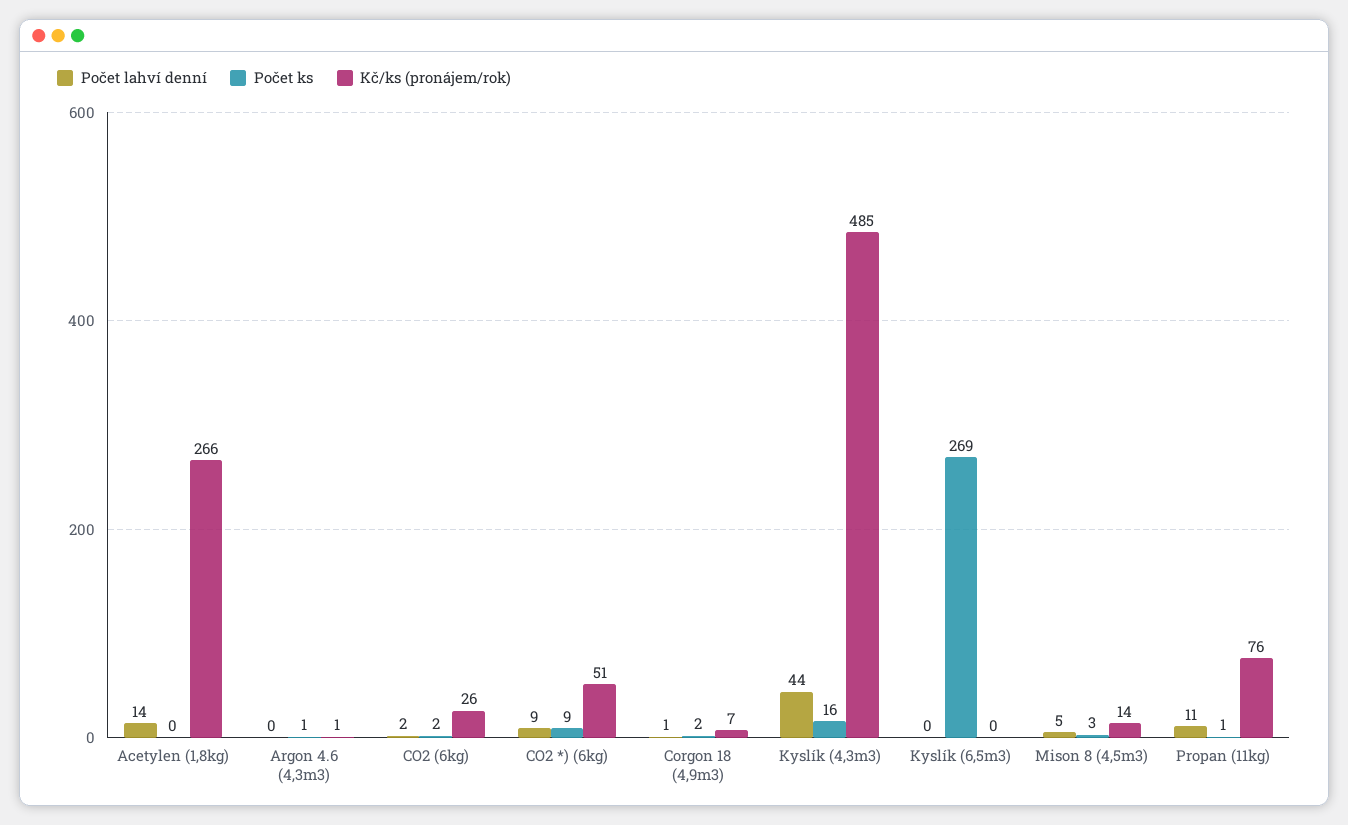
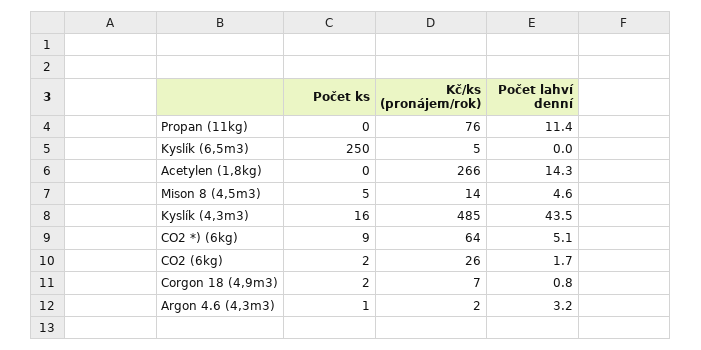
Počet lahví denní, Argon 4.6 (4,3m3): 0 -> 3.2
Kč/ks (pronájem/rok), Argon 4.6 (4,3m3): 1 -> 2
Počet lahví denní, CO2 *) (6kg): 9 -> 5.1
Kč/ks (pronájem/rok), CO2 *) (6kg): 51 -> 64
Počet ks, Kyslík (6,5m3): 269 -> 250
Kč/ks (pronájem/rok), Kyslík (6,5m3): 0 -> 5
Počet ks, Mison 8 (4,5m3): 3 -> 5
Počet ks, Propan (11kg): 1 -> 0

